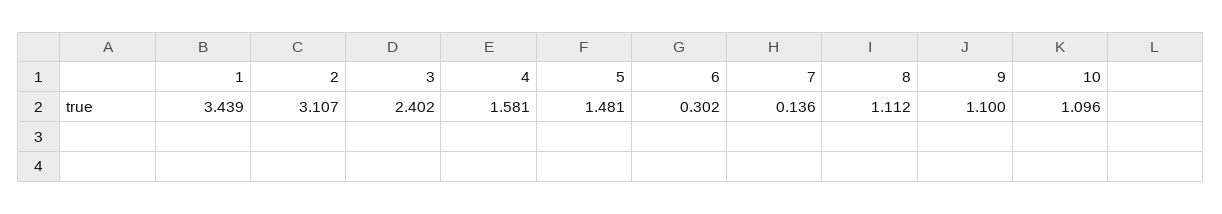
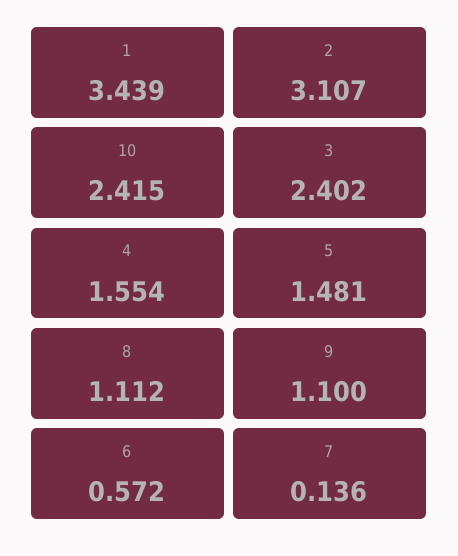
4: 1.581 -> 1.554
6: 0.302 -> 0.572
10: 1.096 -> 2.415

